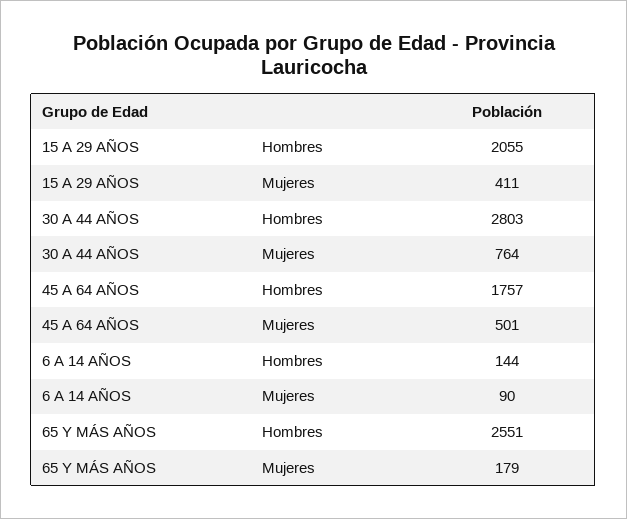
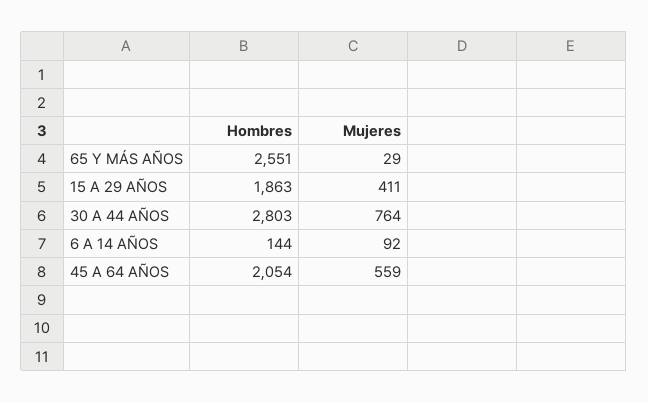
15 A 29 AÑOS, Hombres: 2055 -> 1863
45 A 64 AÑOS, Hombres: 1757 -> 2054
45 A 64 AÑOS, Mujeres: 501 -> 559
6 A 14 AÑOS, Mujeres: 90 -> 92
65 Y MÁS AÑOS, Mujeres: 179 -> 29

